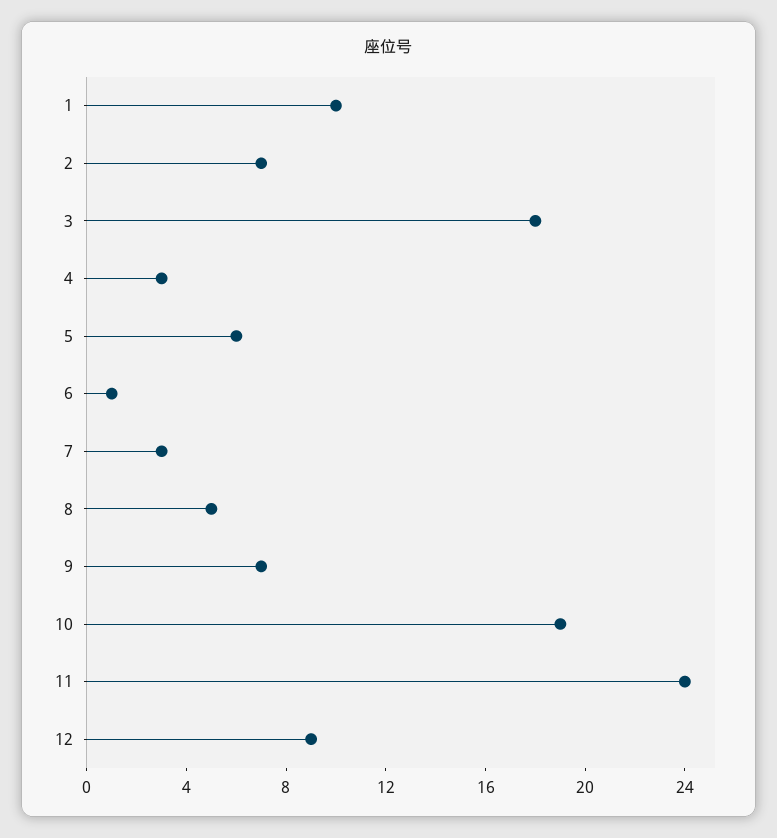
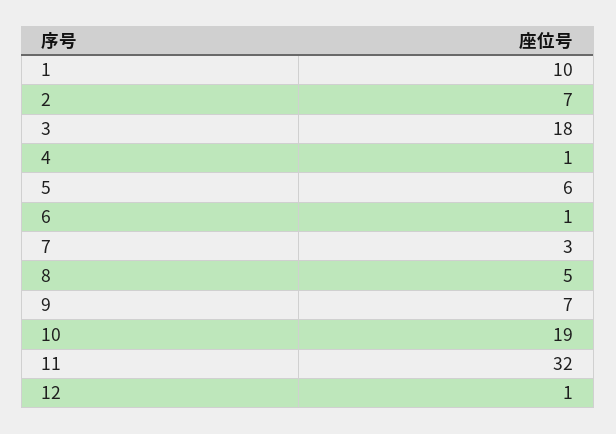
4: 3 -> 1
11: 24 -> 32
12: 9 -> 1

